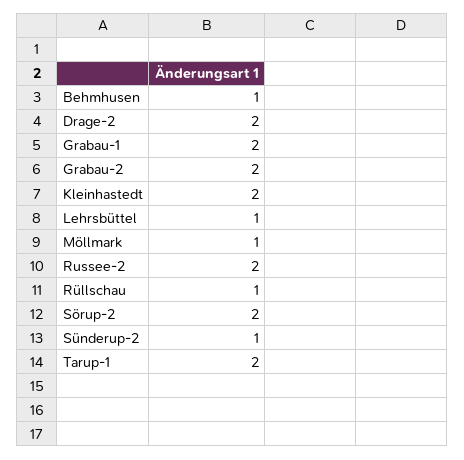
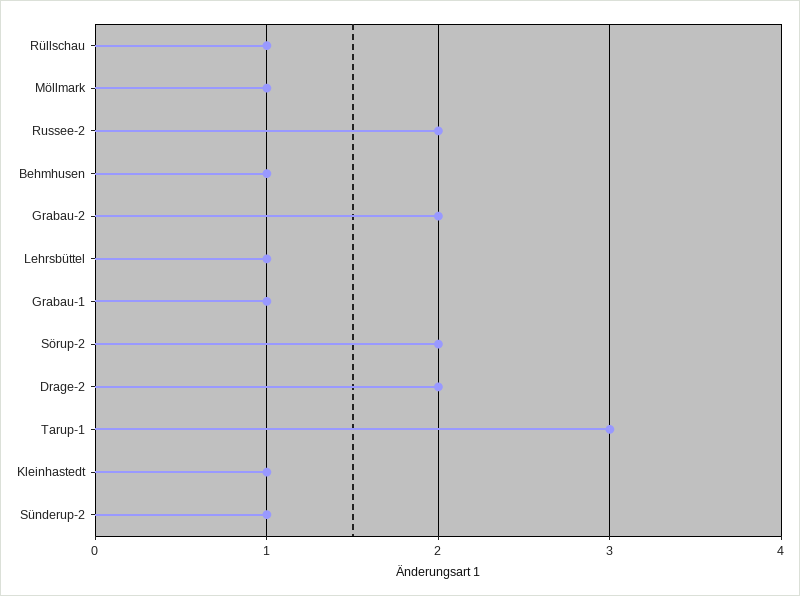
Grabau-1: 2 -> 1
Kleinhastedt: 2 -> 1
Tarup-1: 2 -> 3

